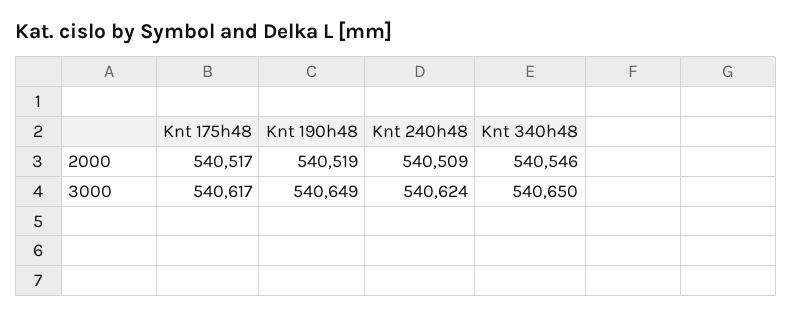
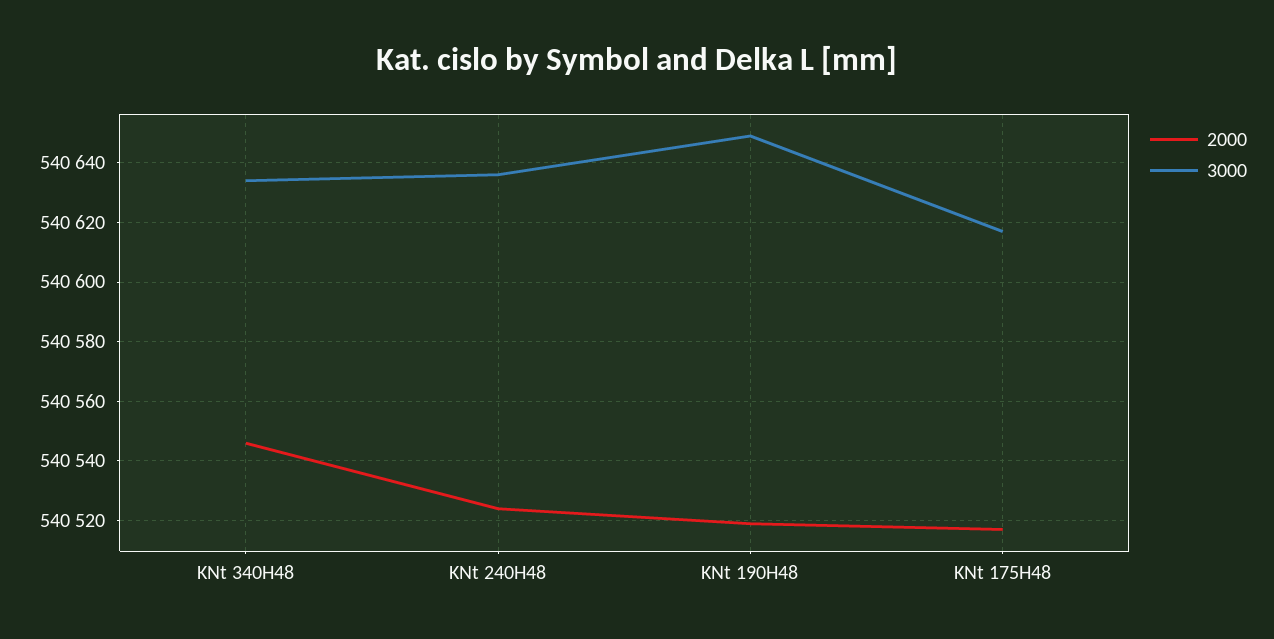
2000, Knt 240h48: 540509 -> 540525
3000, Knt 240h48: 540624 -> 540635
3000, Knt 340h48: 540650 -> 540635

